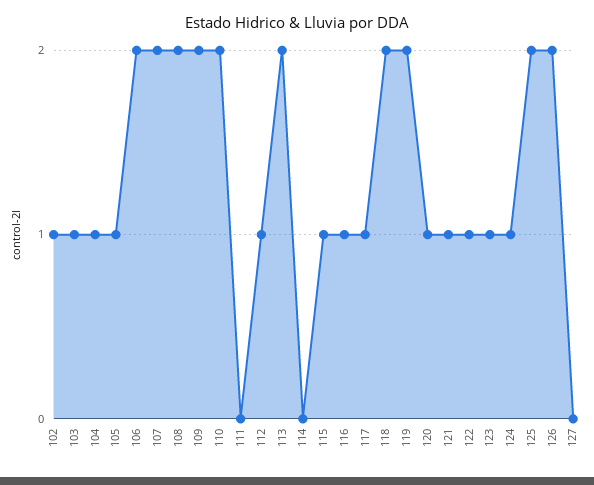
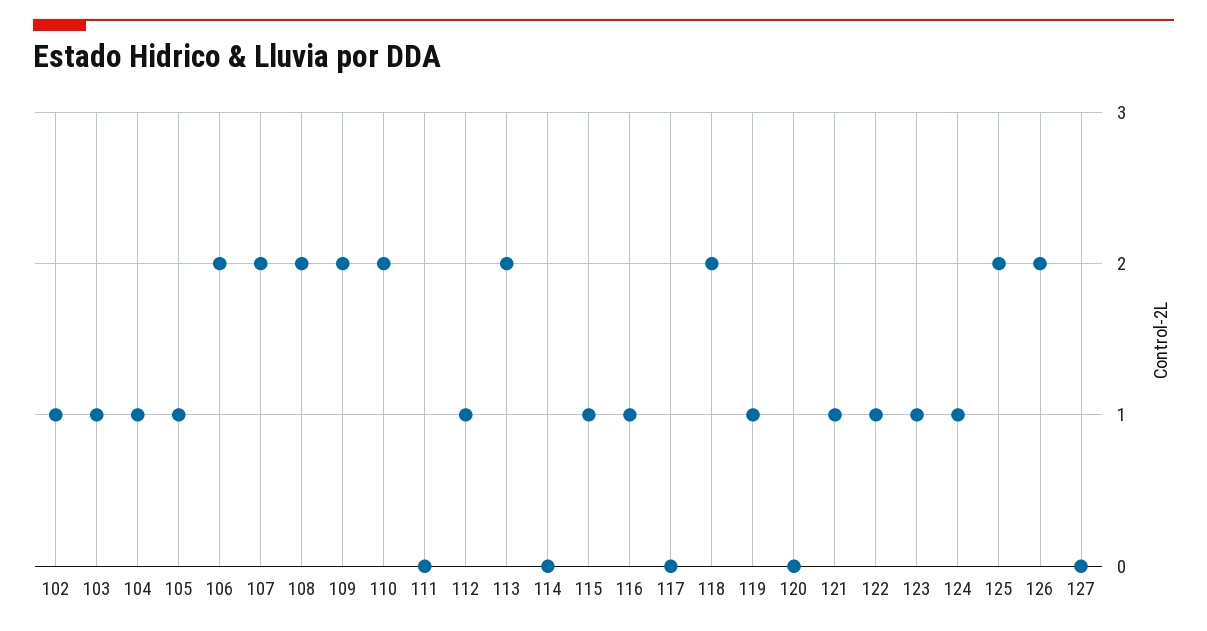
117: 1 -> 0
119: 2 -> 1
120: 1 -> 0

